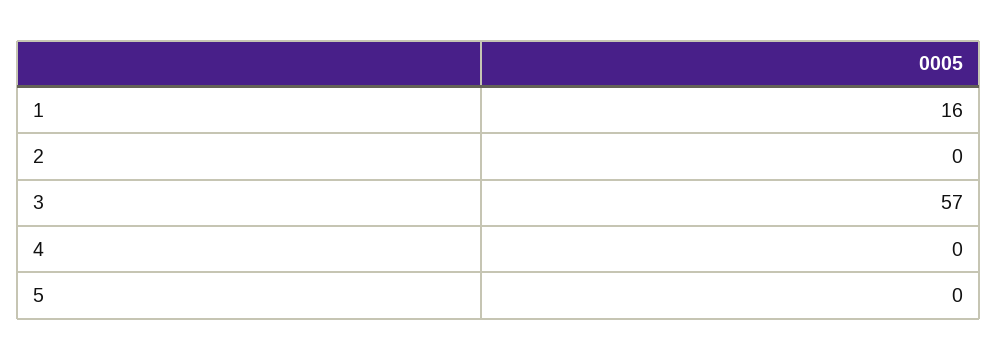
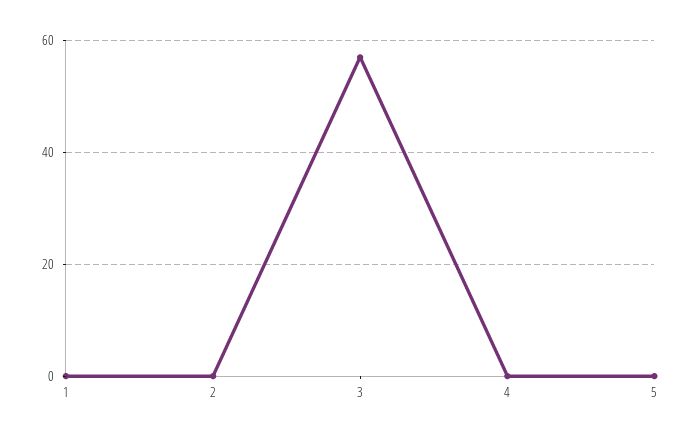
1: 16 -> 0

